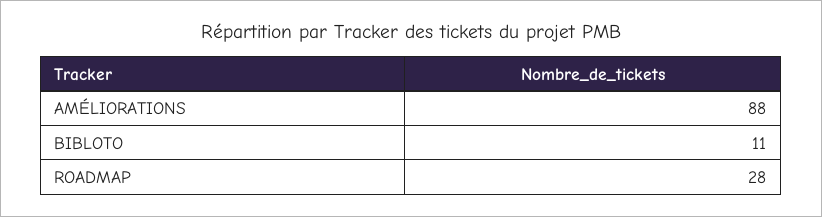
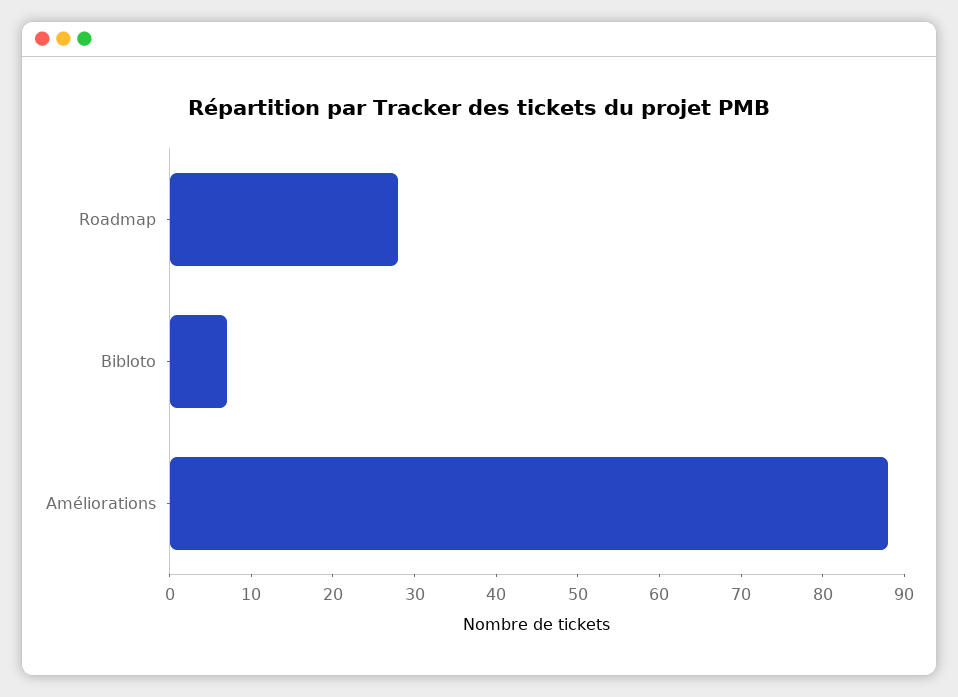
BIBLOTO: 11 -> 7

